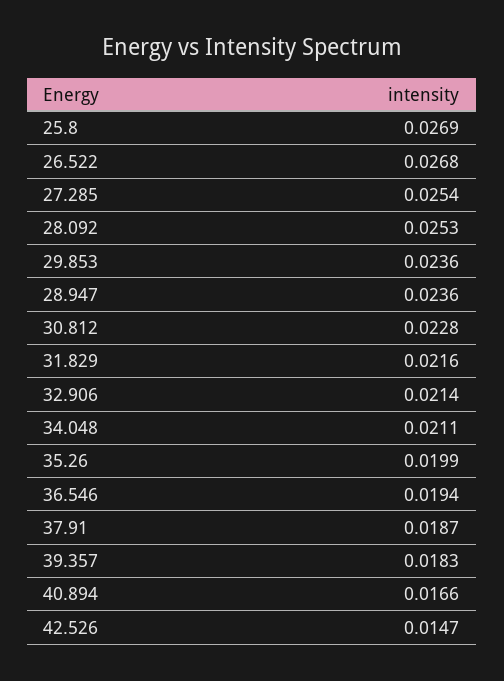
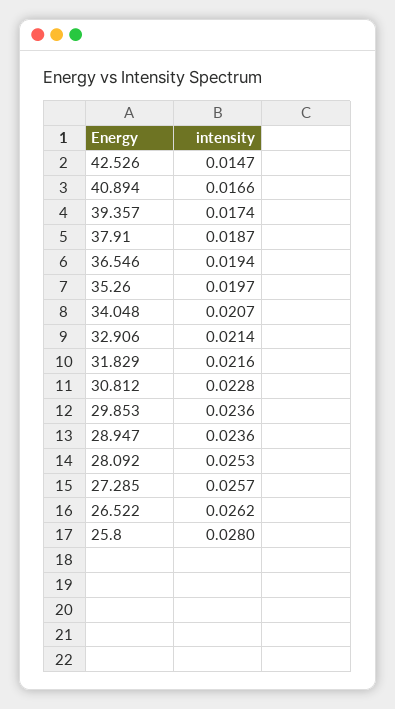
25.8: 0.0269 -> 0.028
26.522: 0.0268 -> 0.0262
27.285: 0.0254 -> 0.0257
34.048: 0.0211 -> 0.0207
35.26: 0.0199 -> 0.0197
39.357: 0.0183 -> 0.0174

